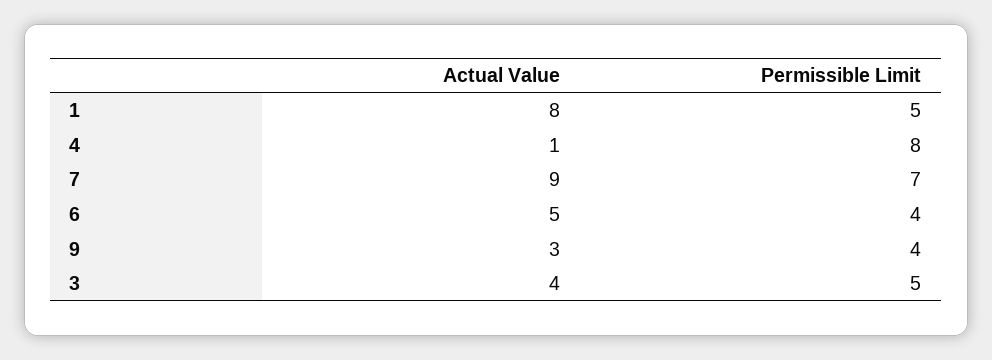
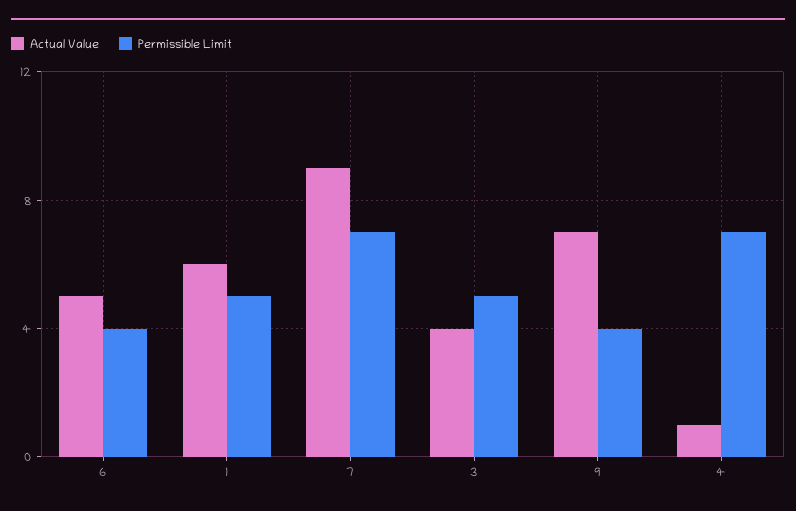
Actual Value, 1: 8 -> 6
Permissible Limit, 4: 8 -> 7
Actual Value, 9: 3 -> 7

